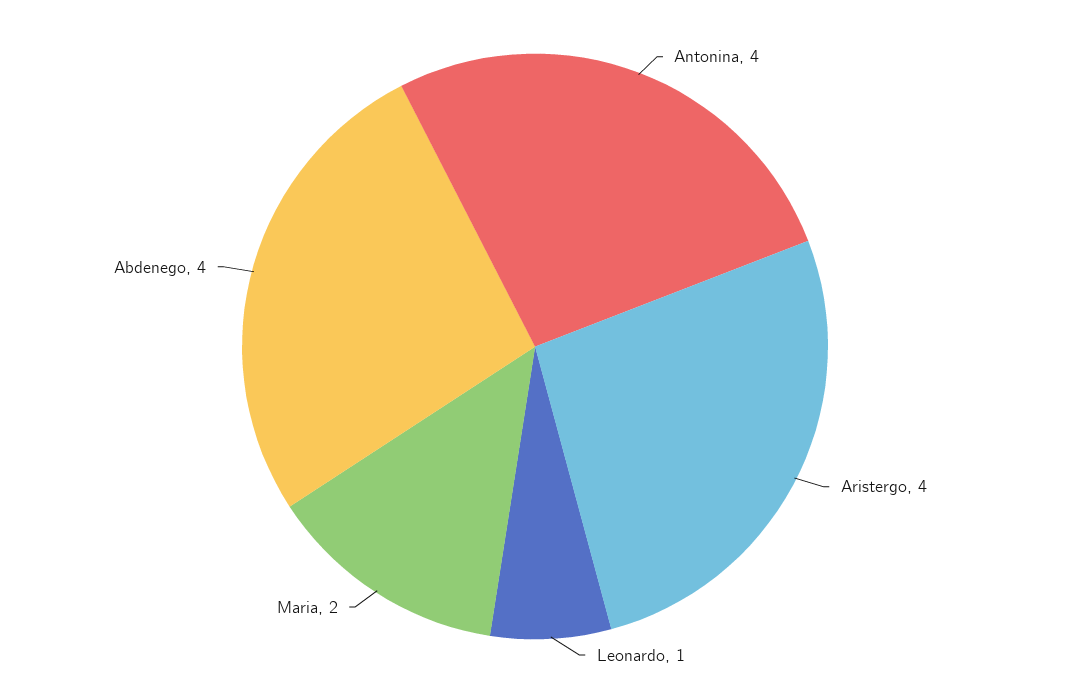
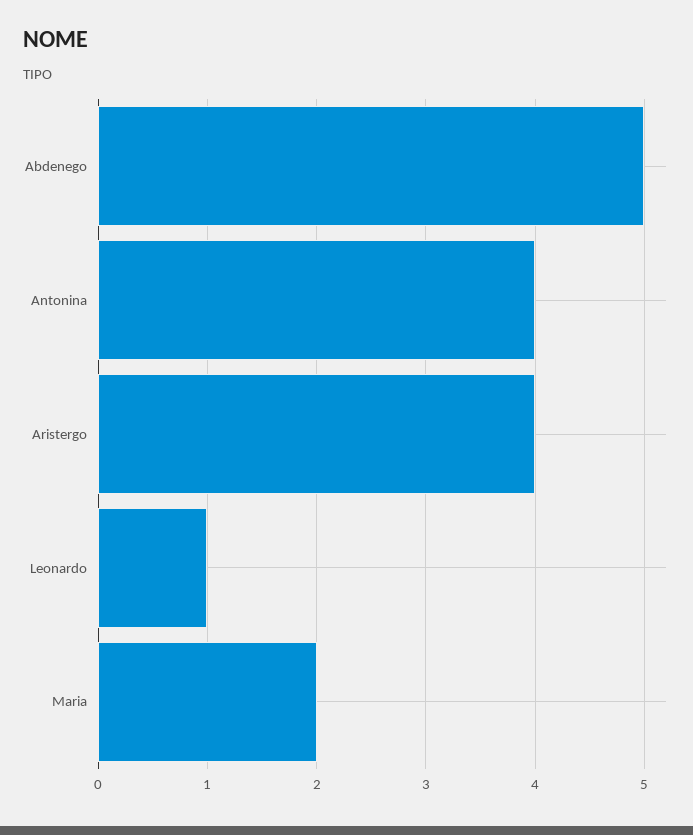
Abdenego: 4 -> 5

